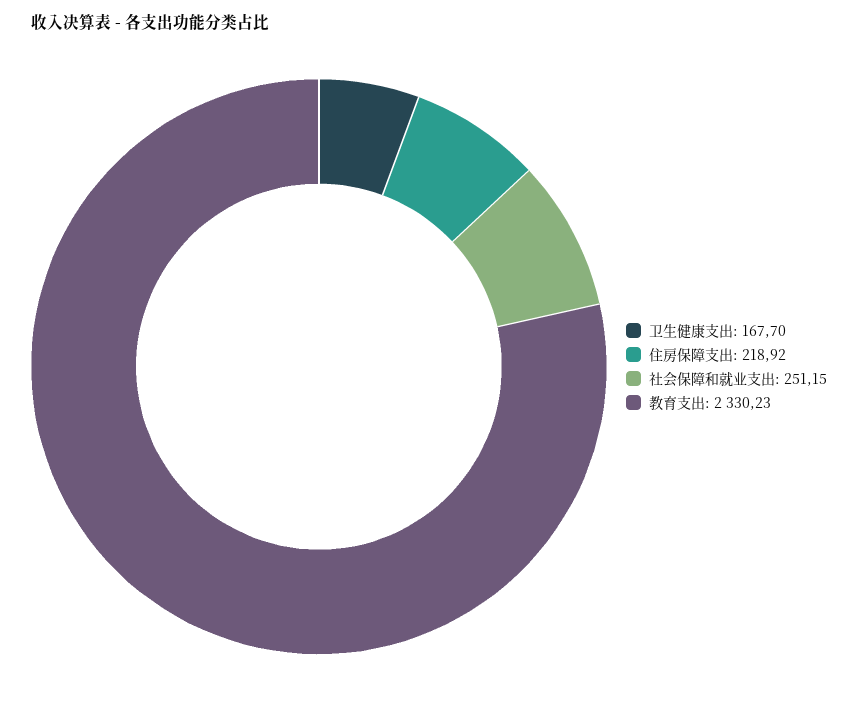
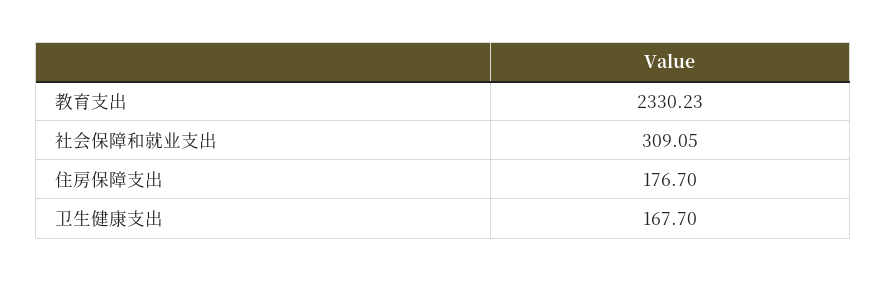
住房保障支出: 218.92 -> 176.7
社会保障和就业支出: 251.15 -> 309.05

